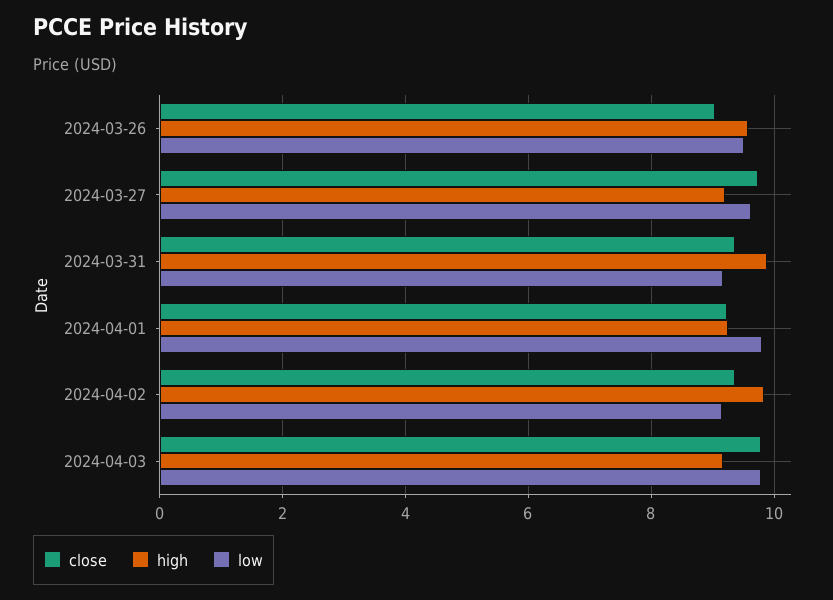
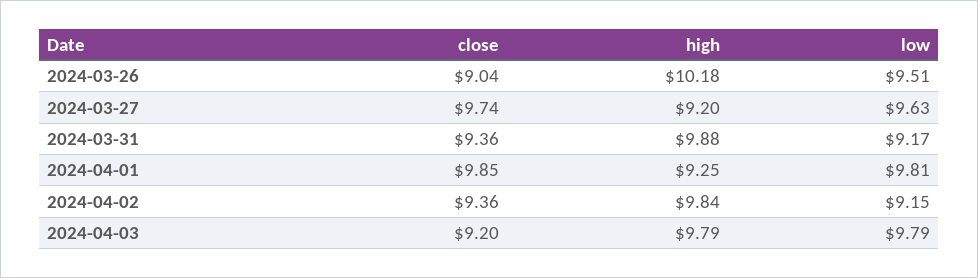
high, 2024-03-26: 9.6 -> 10.18
close, 2024-04-01: 9.2 -> 9.85
close, 2024-04-03: 9.8 -> 9.2
high, 2024-04-03: 9.2 -> 9.79

